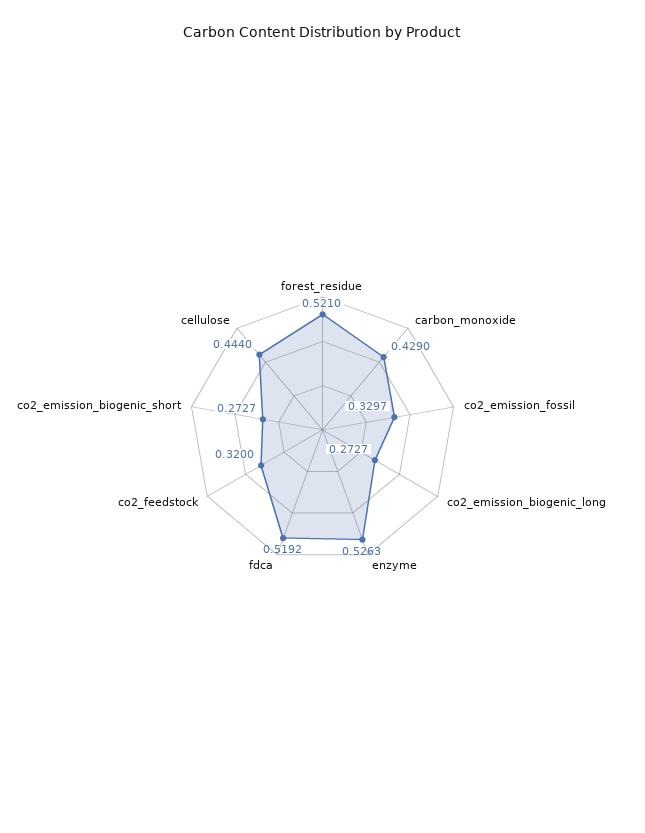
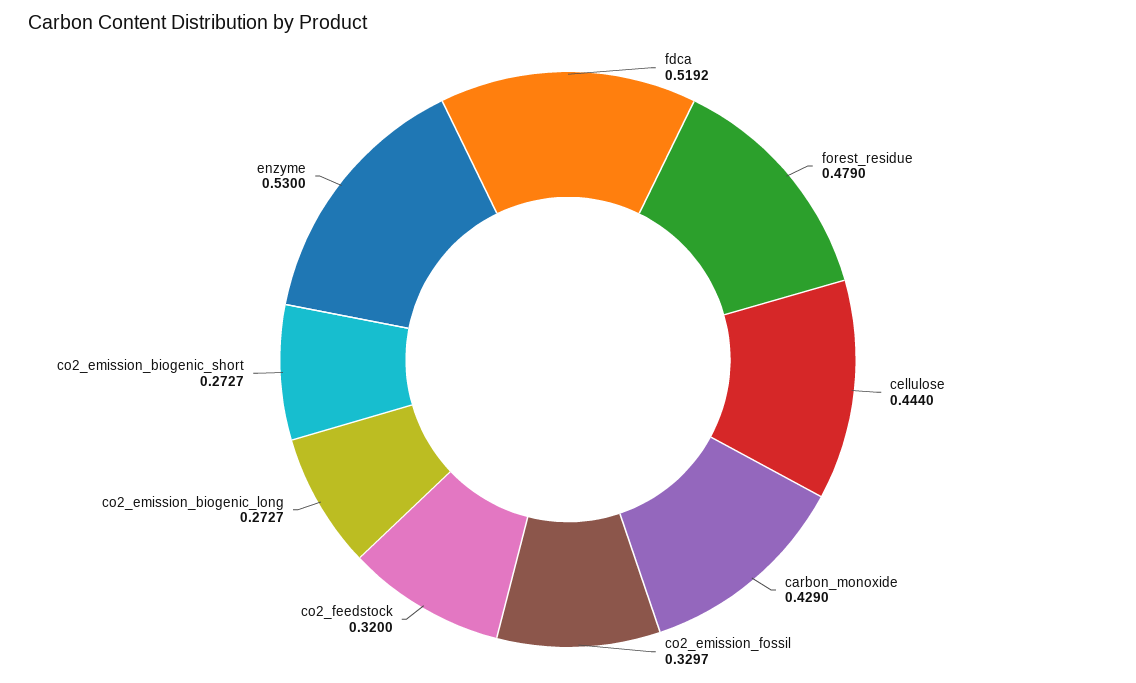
forest_residue: 0.521 -> 0.479
enzyme: 0.5263 -> 0.53

